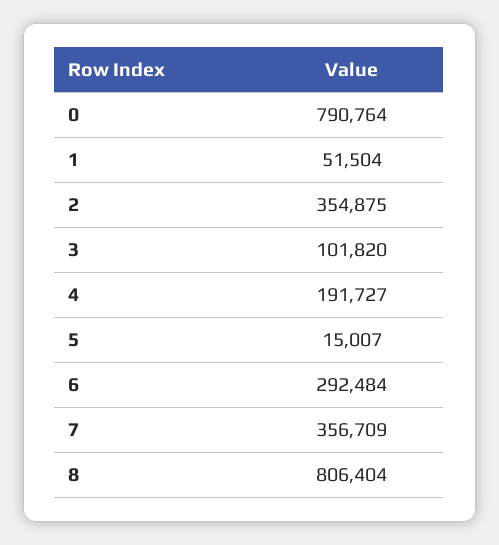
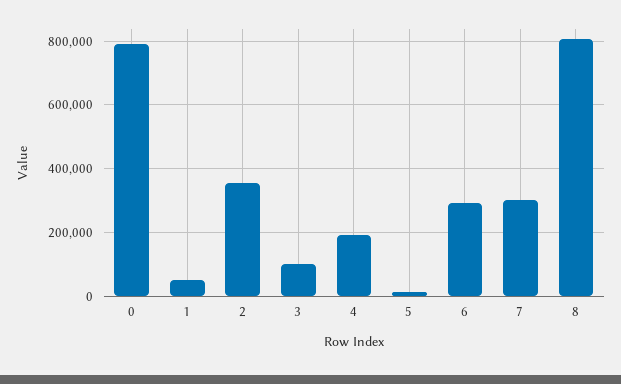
7: 356709 -> 300000

